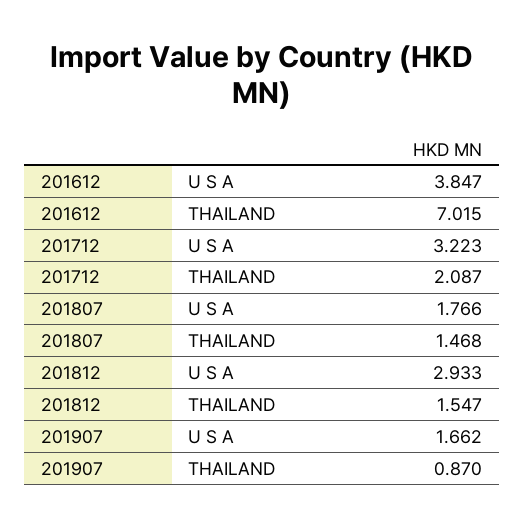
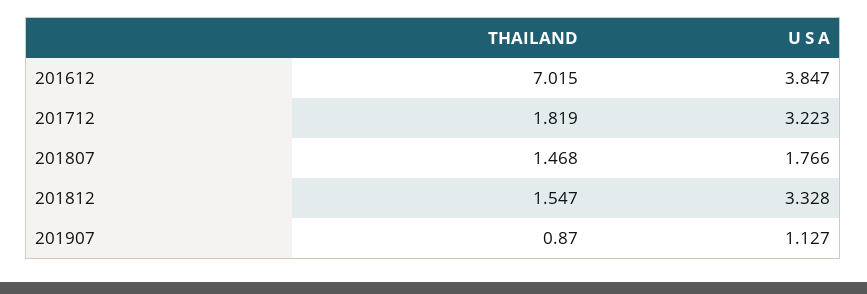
201712, THAILAND: 2.087 -> 1.819
201812, U S A: 2.933 -> 3.328
201907, U S A: 1.662 -> 1.127

